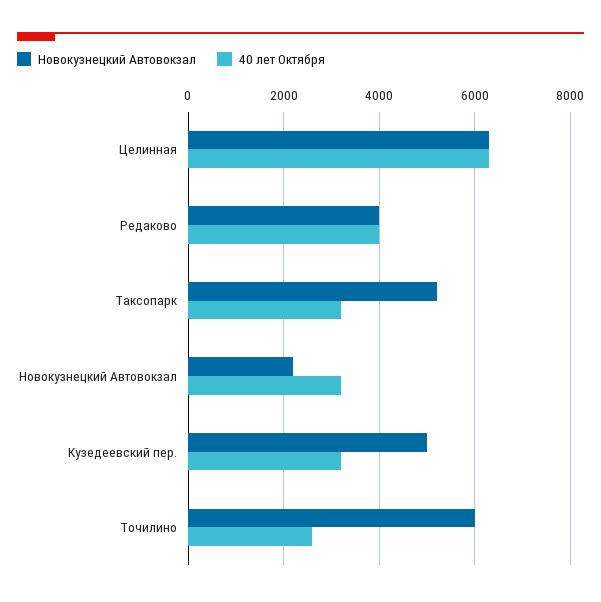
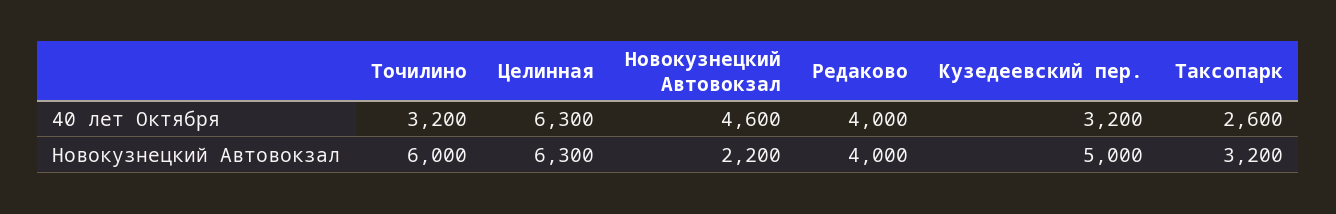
Новокузнецкий Автовокзал, Таксопарк: 5200 -> 3200
40 лет Октября, Таксопарк: 3200 -> 2600
40 лет Октября, Новокузнецкий Автовокзал: 3200 -> 4600
40 лет Октября, Точилино: 2600 -> 3200

